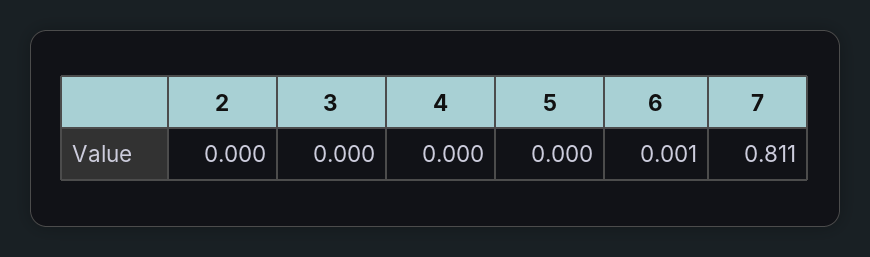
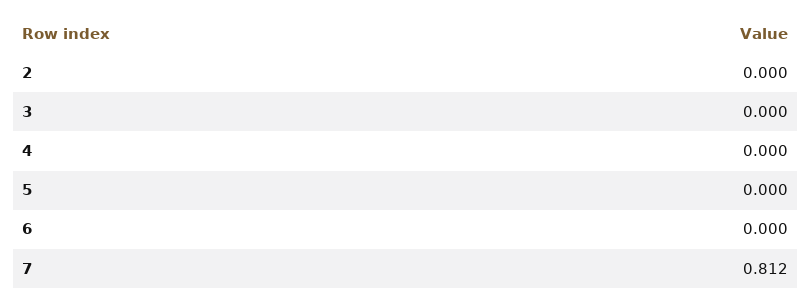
6: 0.001 -> 0
7: 0.811 -> 0.812

